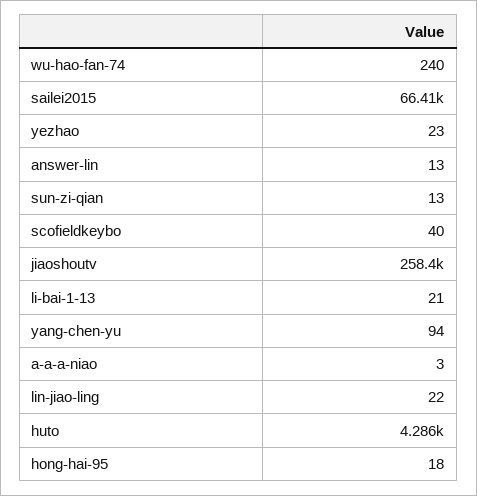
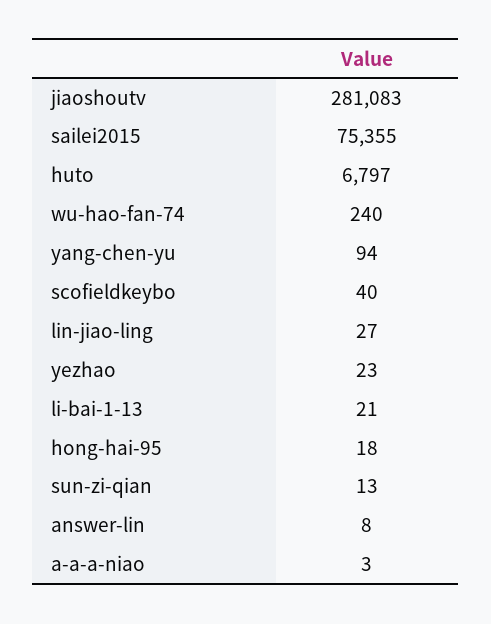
sailei2015: 66410 -> 75355
answer-lin: 13 -> 8
jiaoshoutv: 258400 -> 281083
lin-jiao-ling: 22 -> 27
huto: 4286 -> 6797

